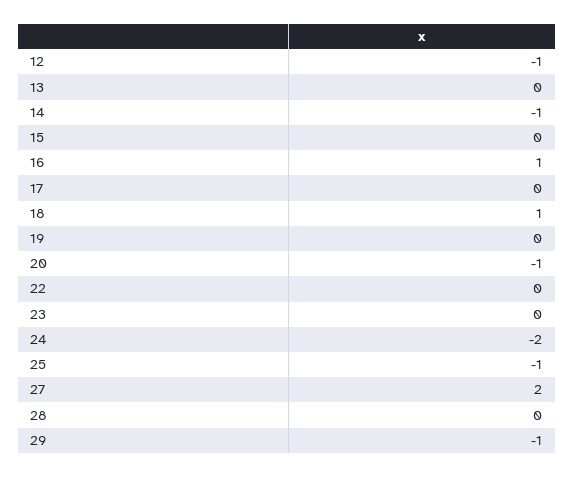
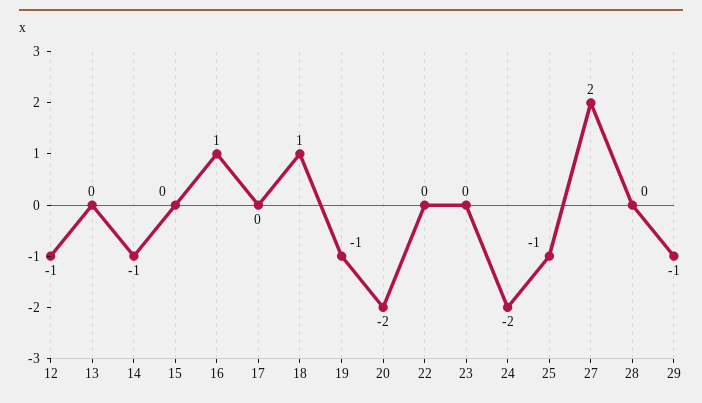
19: 0 -> -1
20: -1 -> -2

